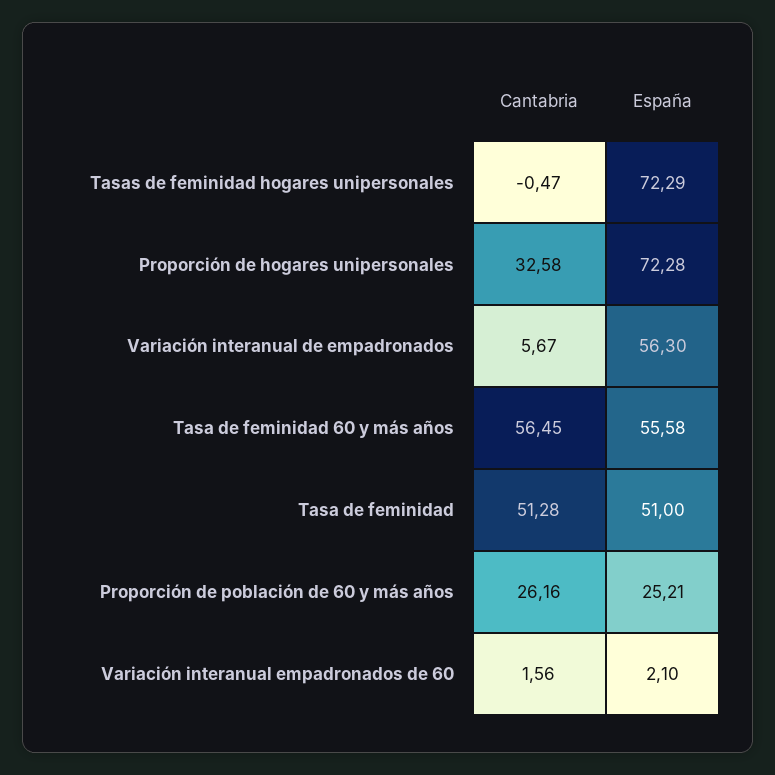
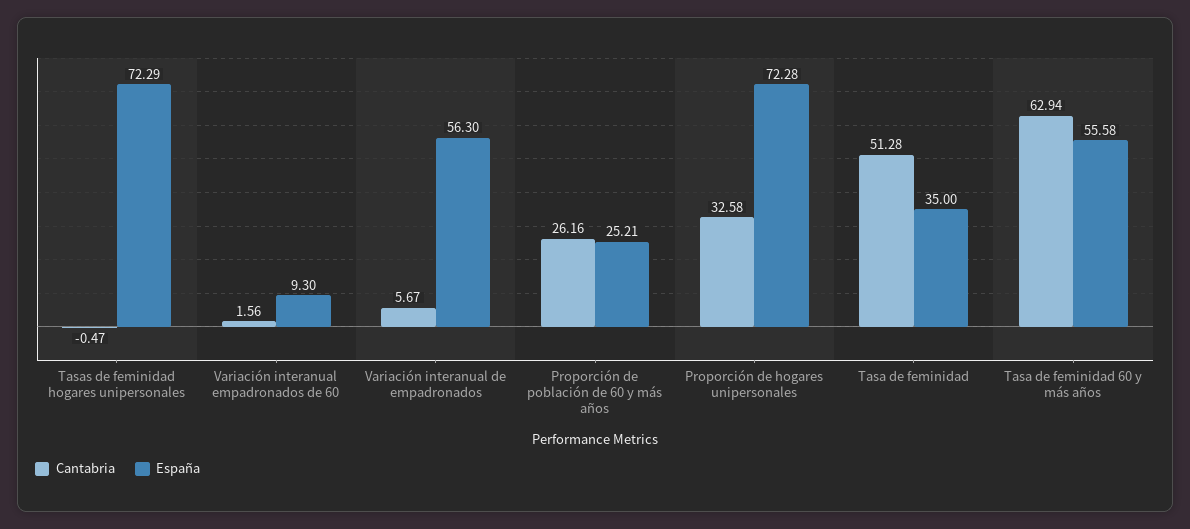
Cantabria, Tasa de feminidad 60 y más años: 56.45 -> 62.94
España, Tasa de feminidad: 51 -> 35
España, Variación interanual empadronados de 60: 2.1 -> 9.3

